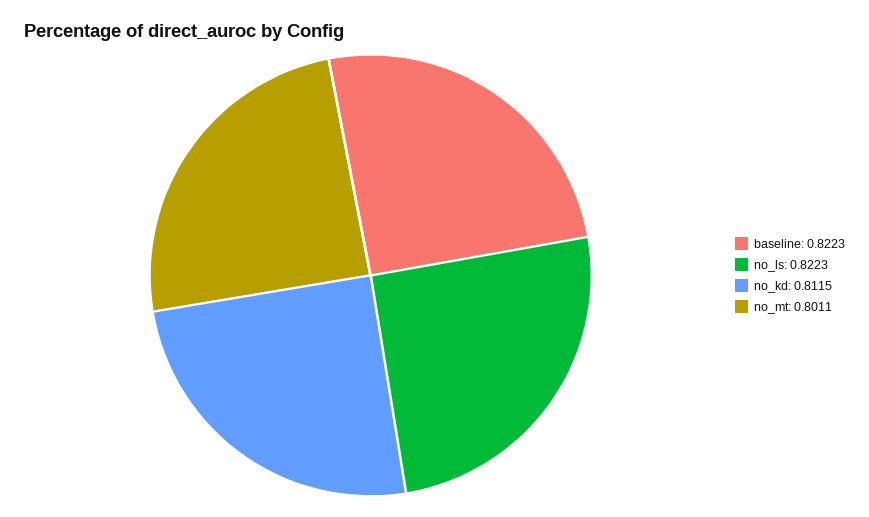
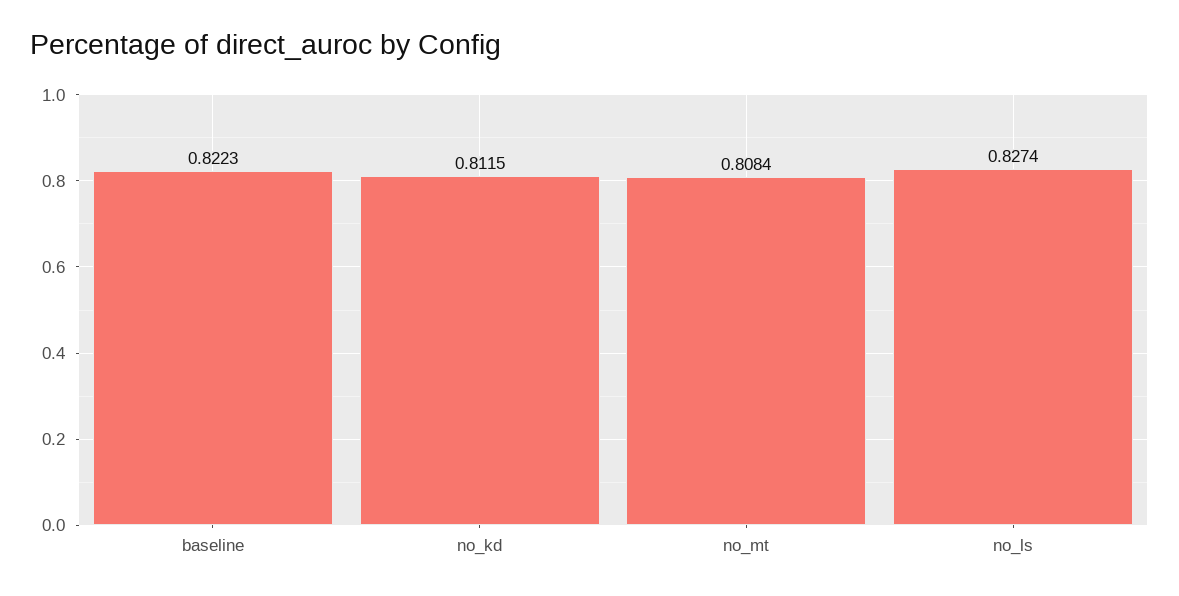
no_ls: 0.8223 -> 0.8274
no_mt: 0.8011 -> 0.8084

